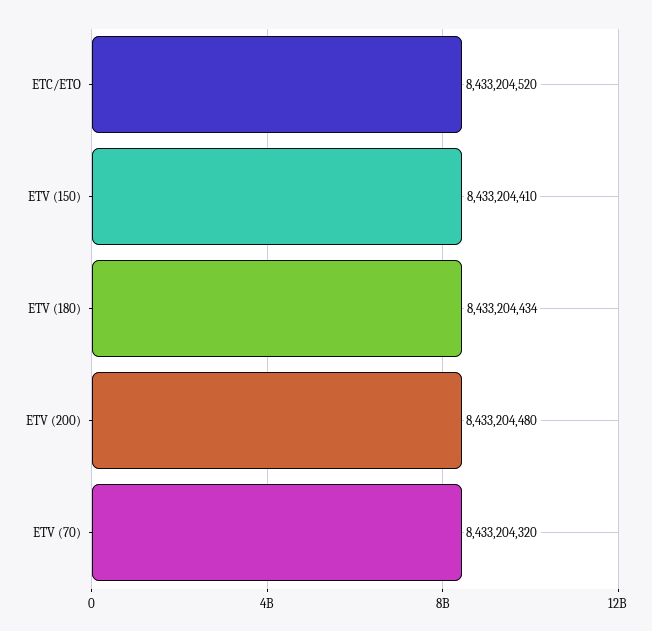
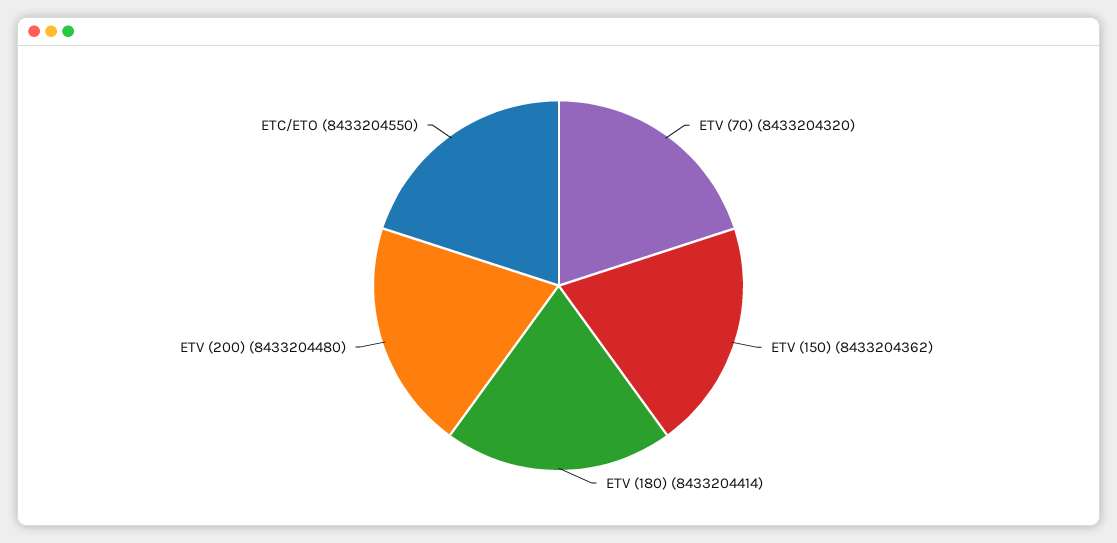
ETC/ETO: 8433204520 -> 8433204550
ETV (150): 8433204410 -> 8433204362
ETV (180): 8433204434 -> 8433204414

